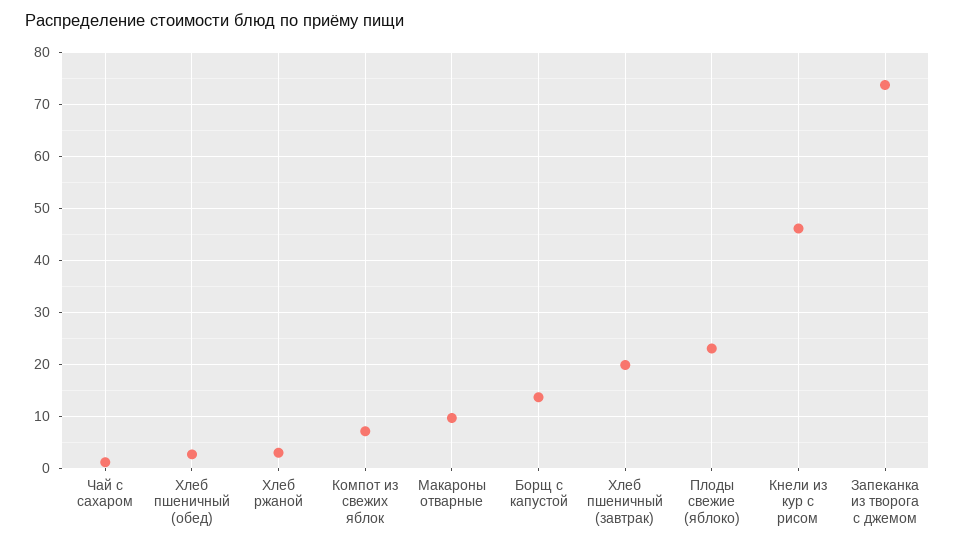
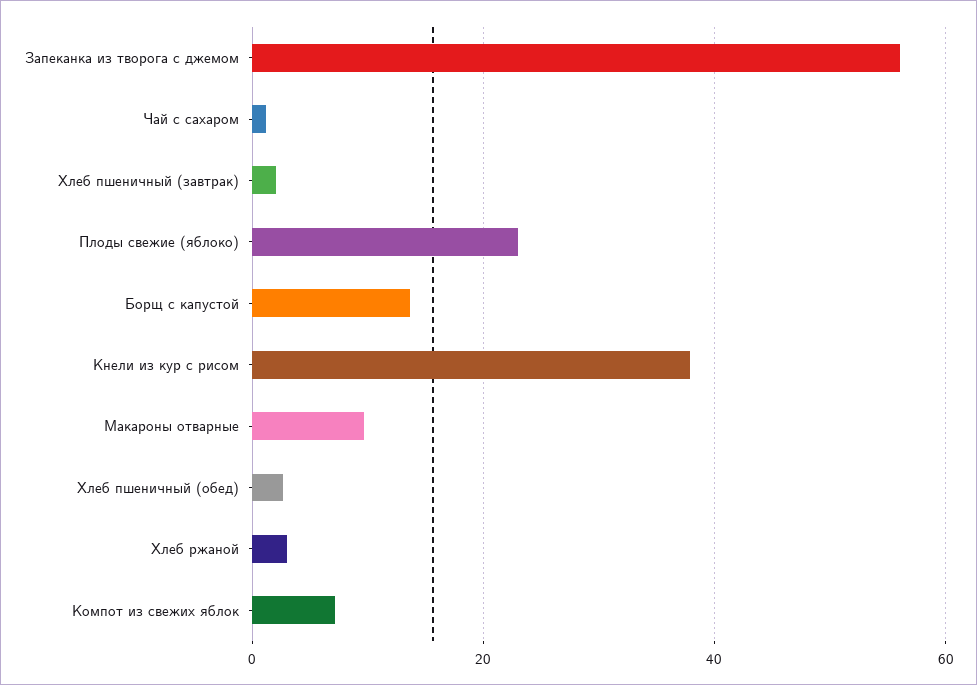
Хлеб пшеничный (завтрак): 20 -> 2
Кнели из кур с рисом: 46 -> 38
Запеканка из творога с джемом: 74 -> 56

